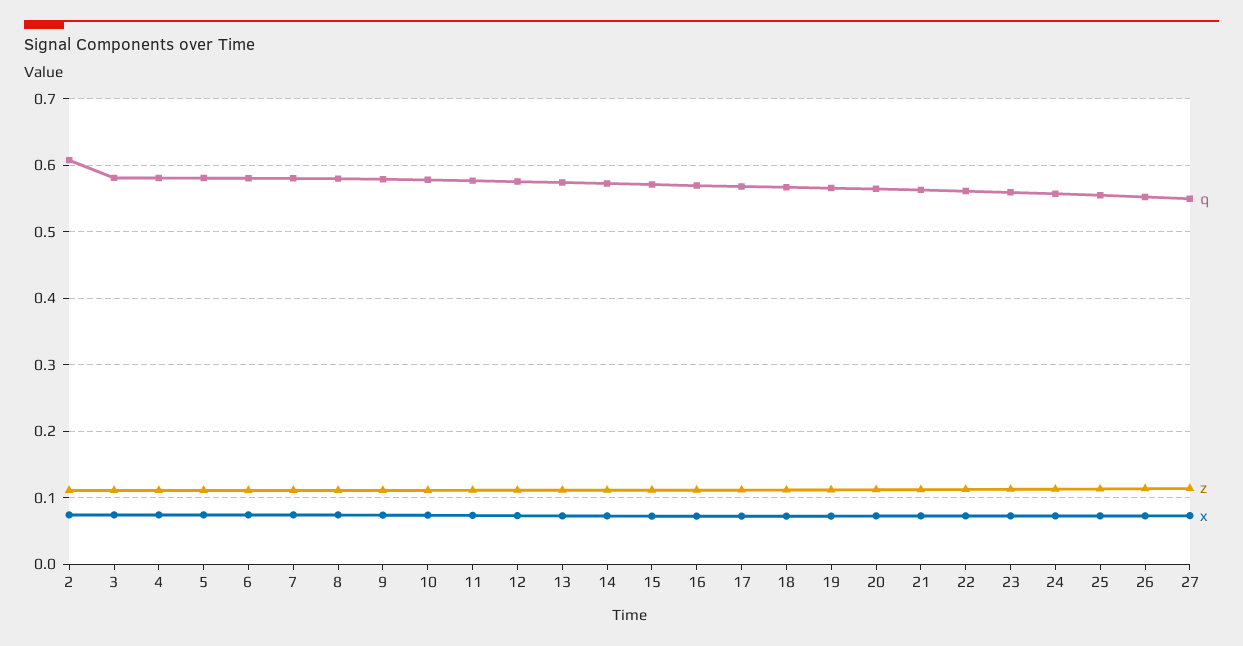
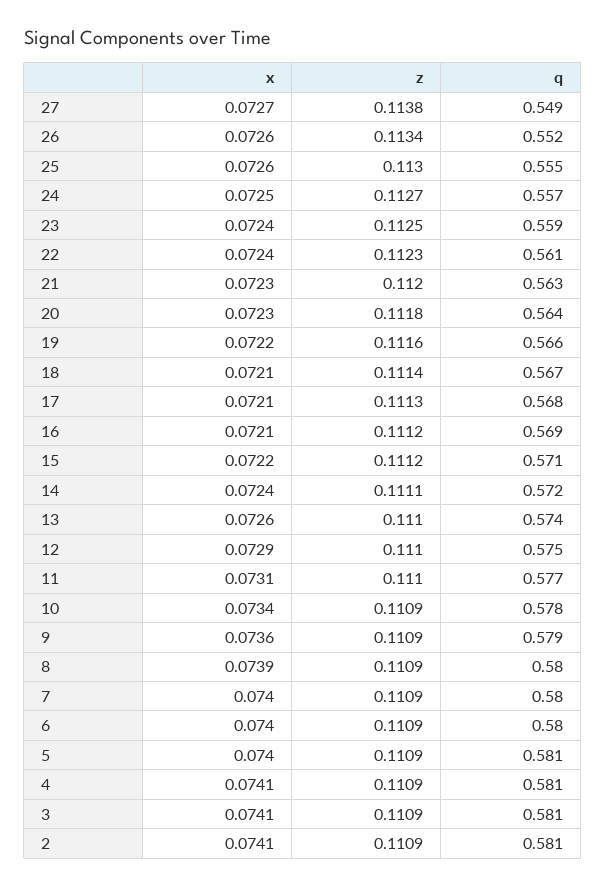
q, 2: 0.61 -> 0.581

